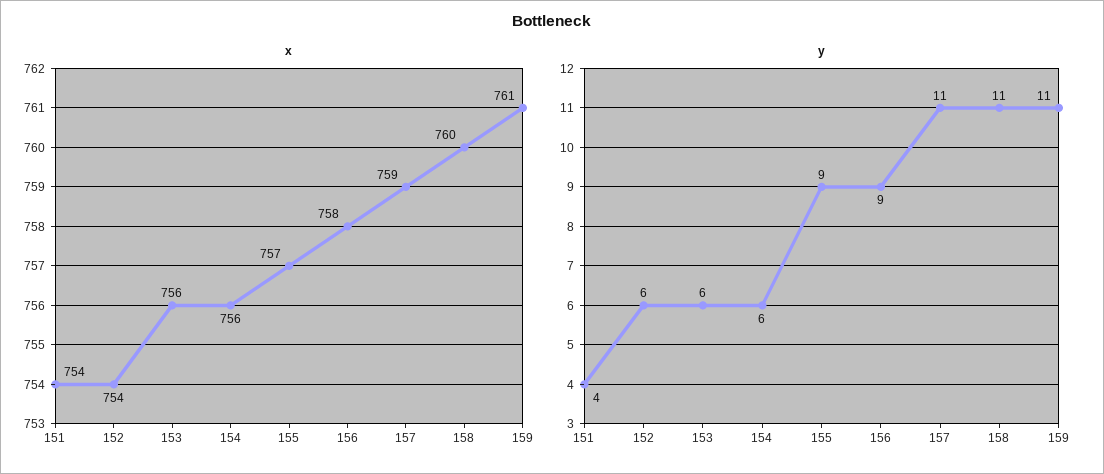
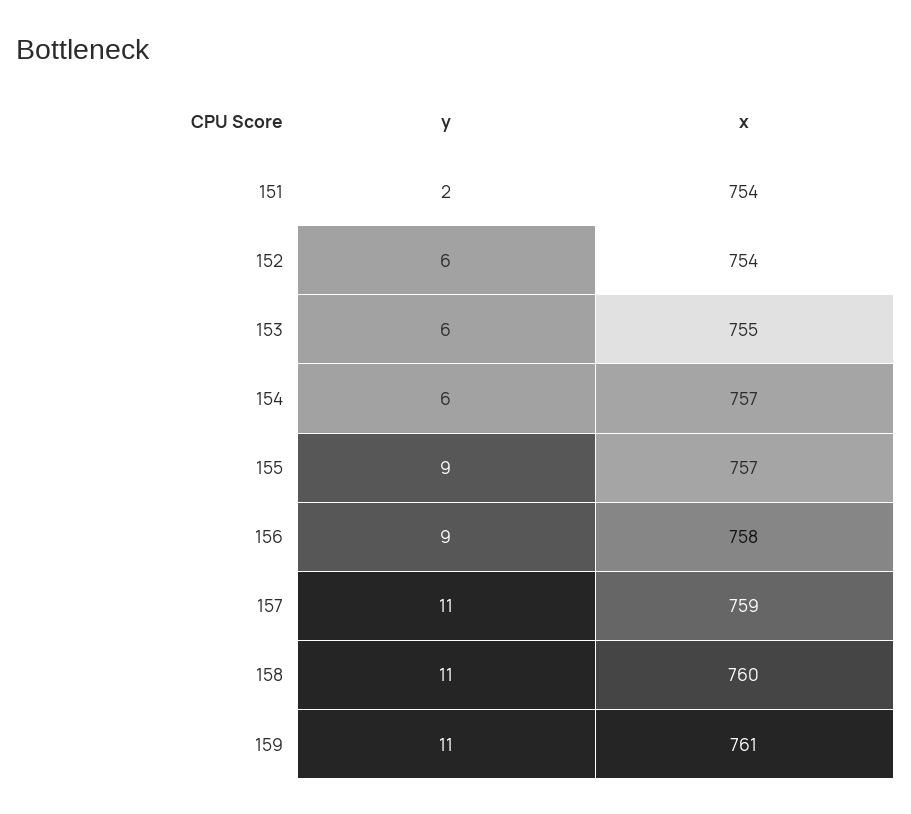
x, 153: 756 -> 755
x, 154: 756 -> 757
y, 151: 4 -> 2

